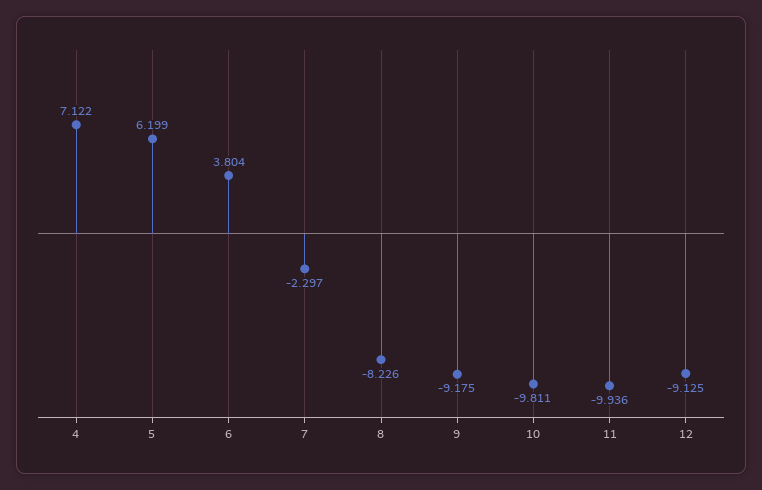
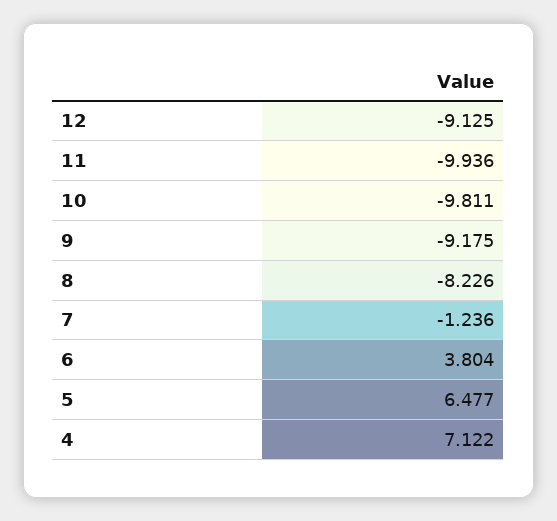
5: 6.199 -> 6.477
7: -2.297 -> -1.236

